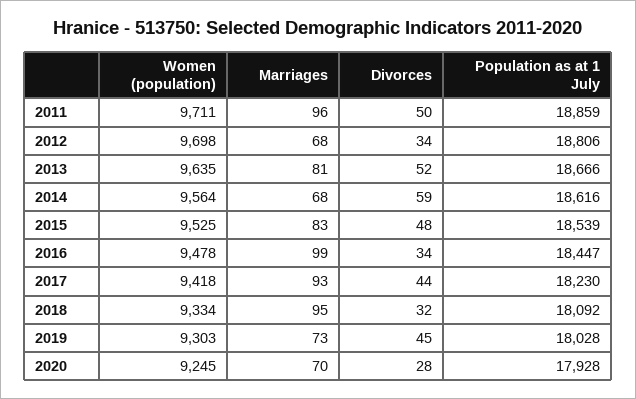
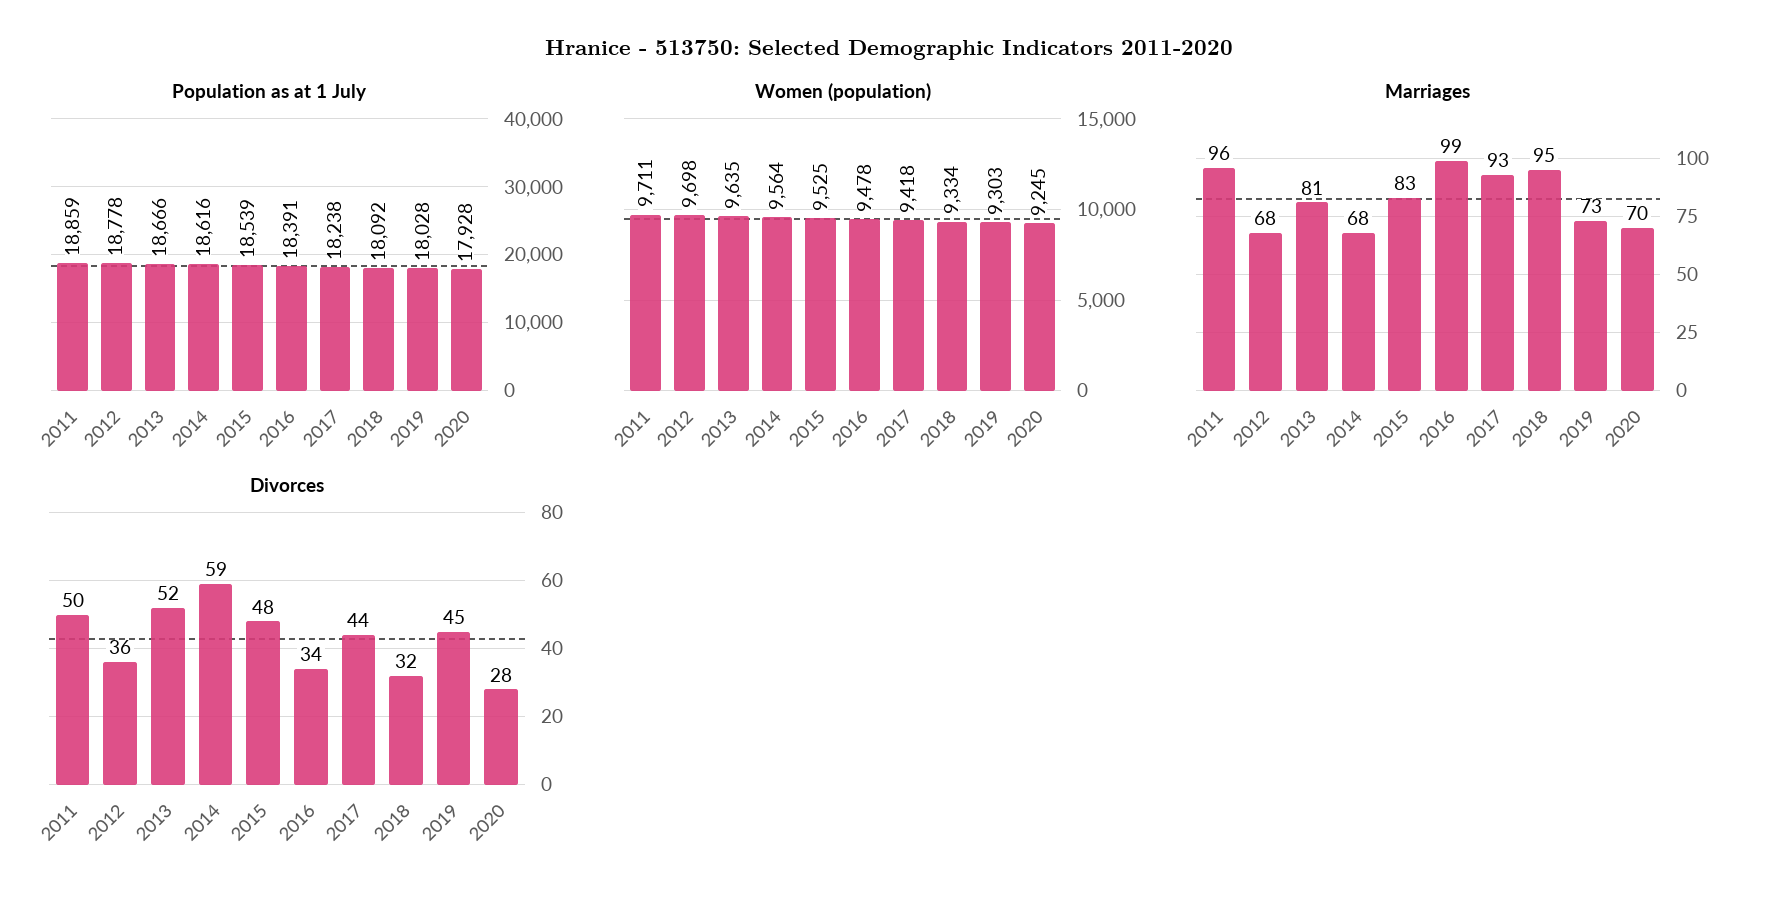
Divorces, 2012: 34 -> 36
Population as at 1 July, 2012: 18806 -> 18778
Population as at 1 July, 2016: 18447 -> 18391
Population as at 1 July, 2017: 18230 -> 18238

